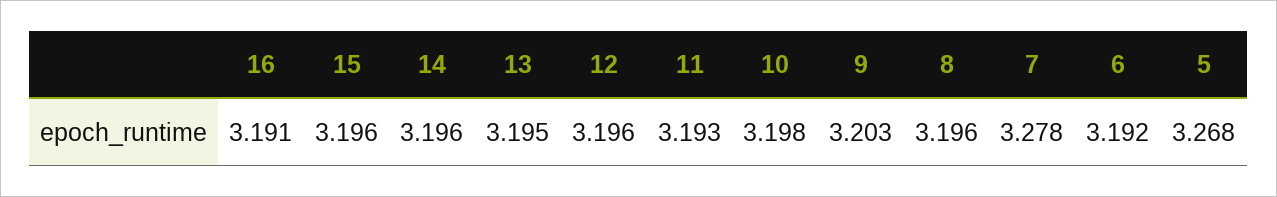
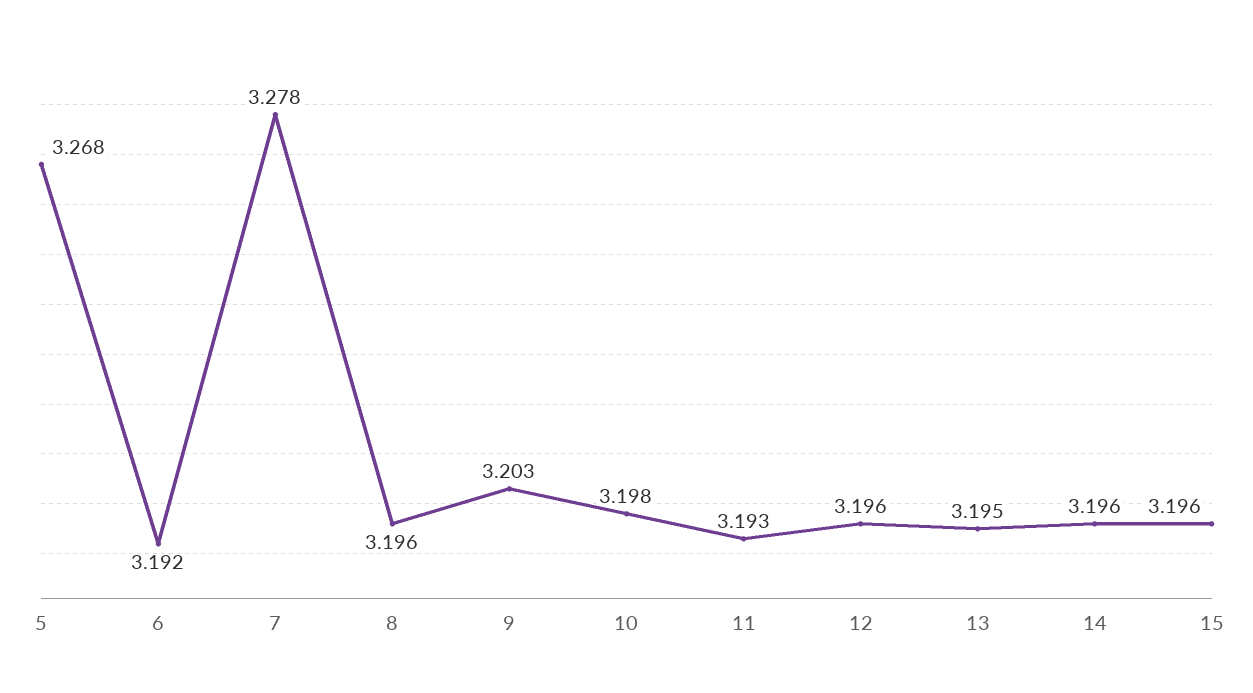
16: 3.191 -> none

